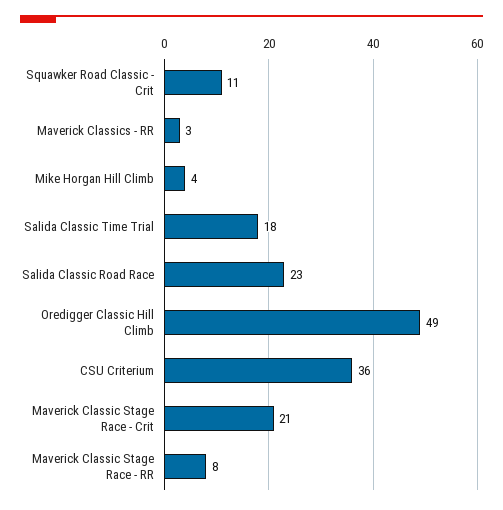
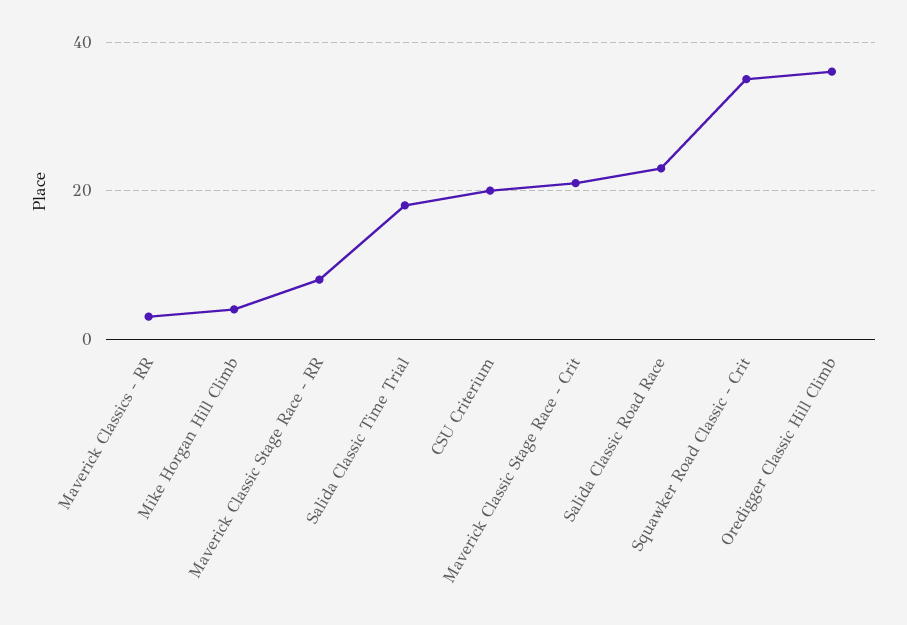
Squawker Road Classic - Crit: 11 -> 35
Oredigger Classic Hill Climb: 49 -> 35
CSU Criterium: 36 -> 20

